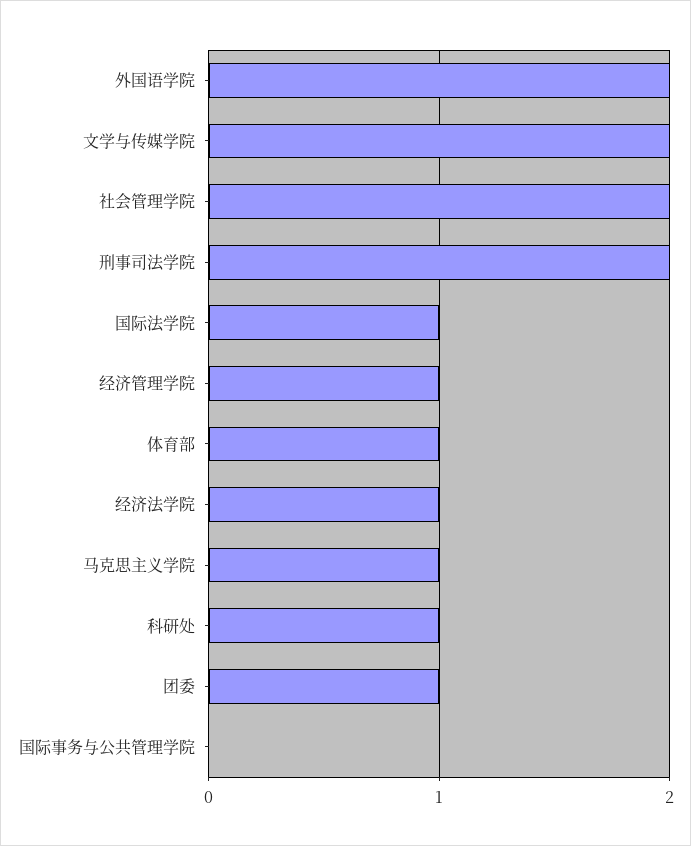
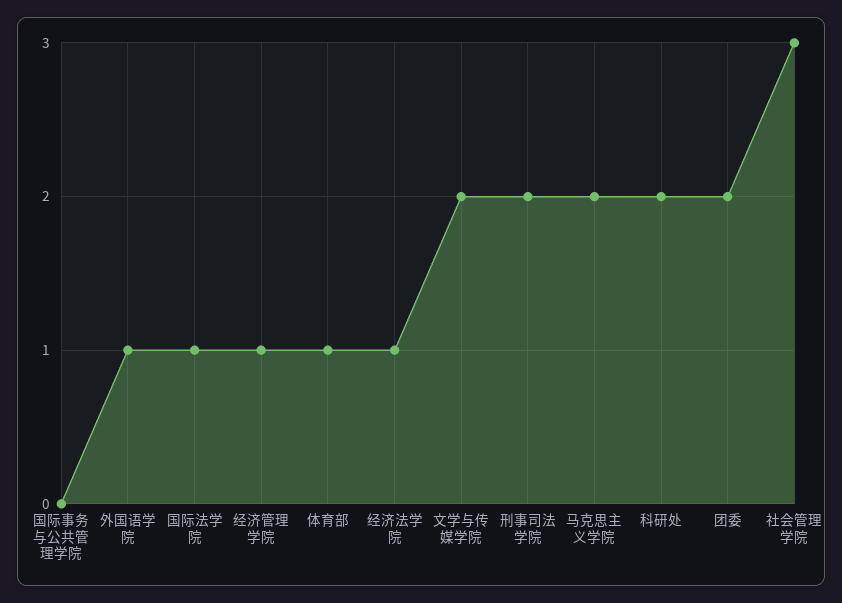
外国语学院: 2 -> 1
社会管理学院: 2 -> 3
马克思主义学院: 1 -> 2
科研处: 1 -> 2
团委: 1 -> 2

